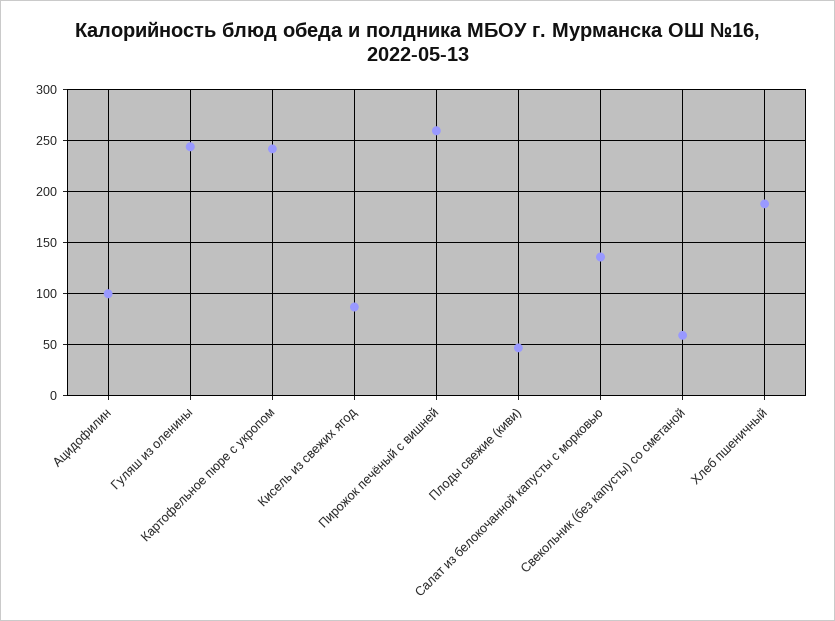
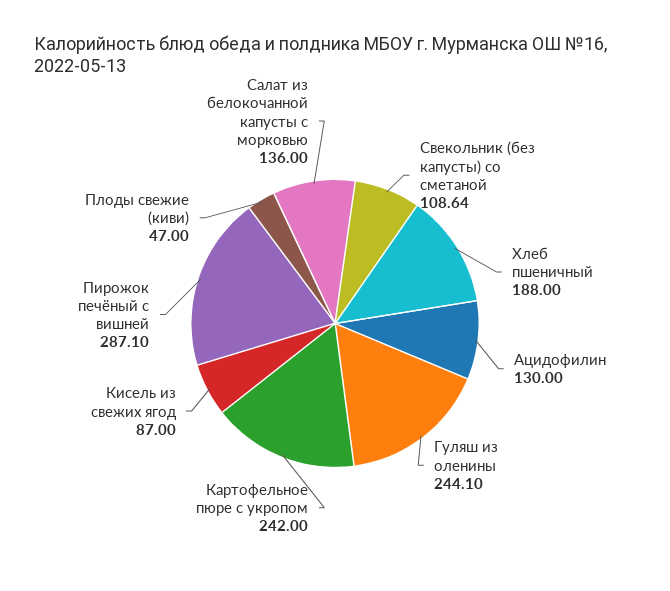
Ацидофилин: 100 -> 130
Пирожок печёный с вишней: 260 -> 287.1
Свекольник (без капусты) со сметаной: 60 -> 108.64

